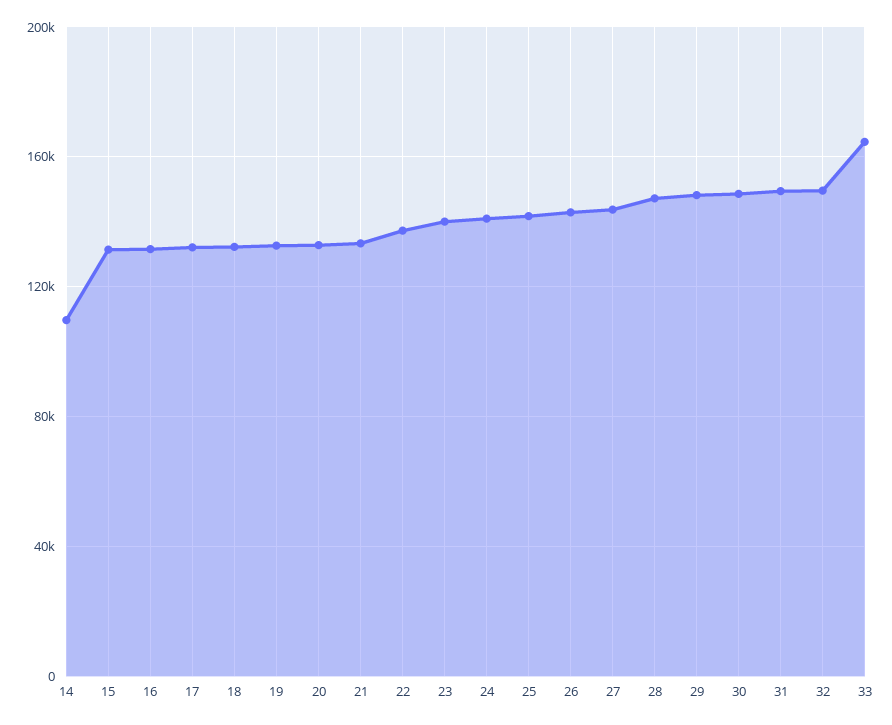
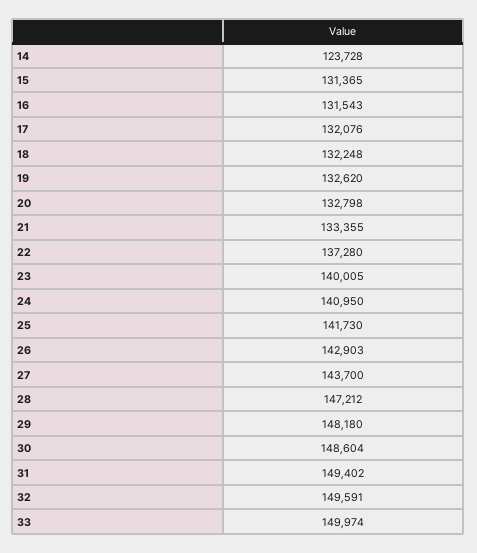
14: 110000 -> 123728
33: 165000 -> 149974

